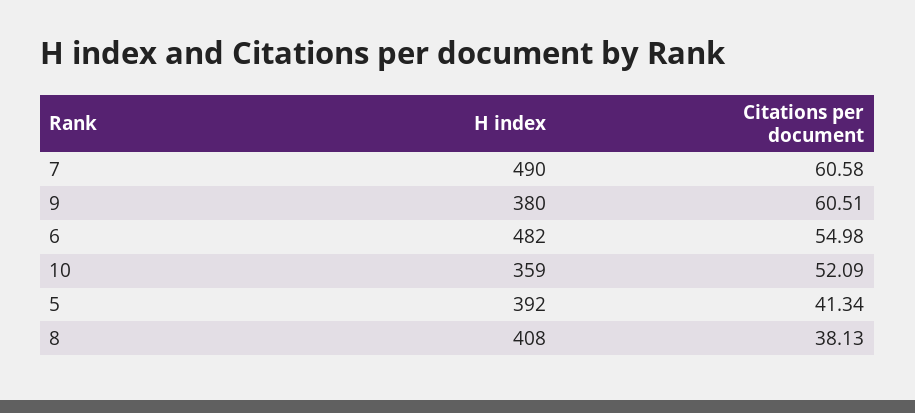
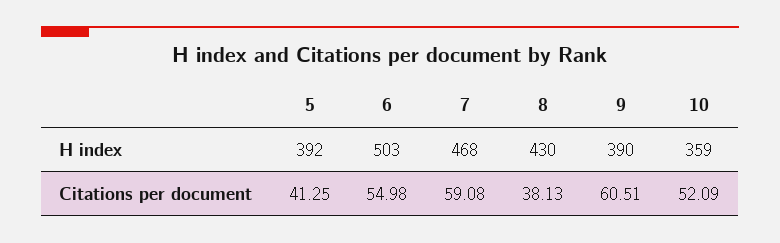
H index, 7: 490 -> 468
Citations per document, 7: 60.58 -> 59.08
H index, 9: 380 -> 390
H index, 6: 482 -> 503
Citations per document, 5: 41.34 -> 41.25
H index, 8: 408 -> 430

